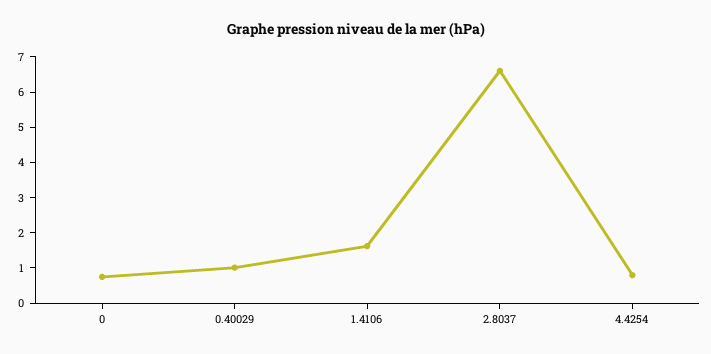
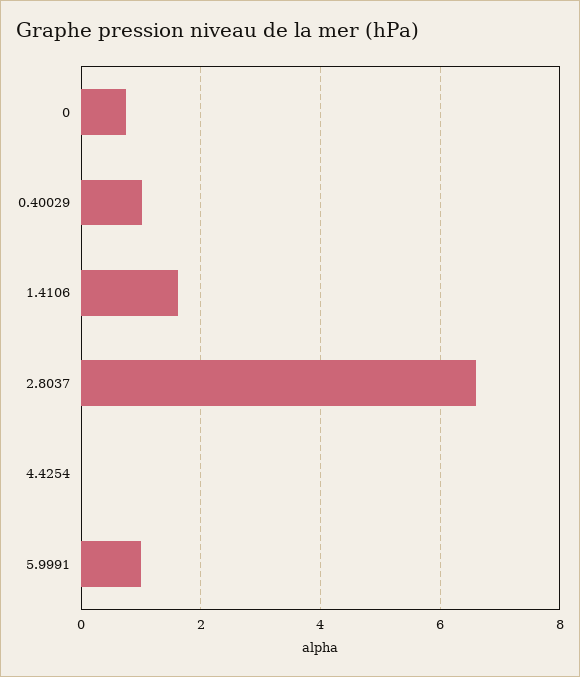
4.4254: 0.75 -> 0
5.9991: none -> 1

